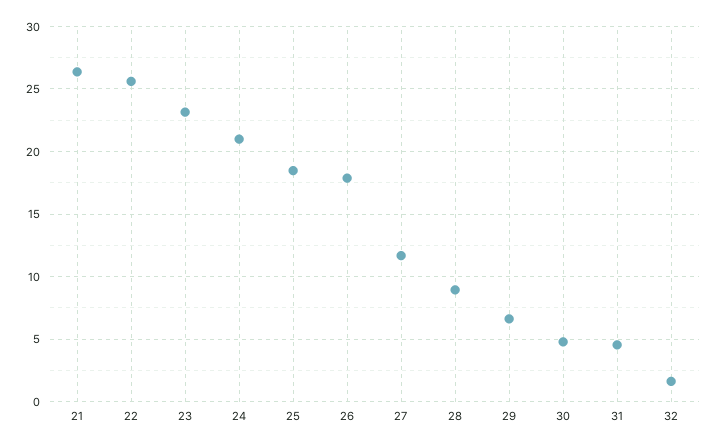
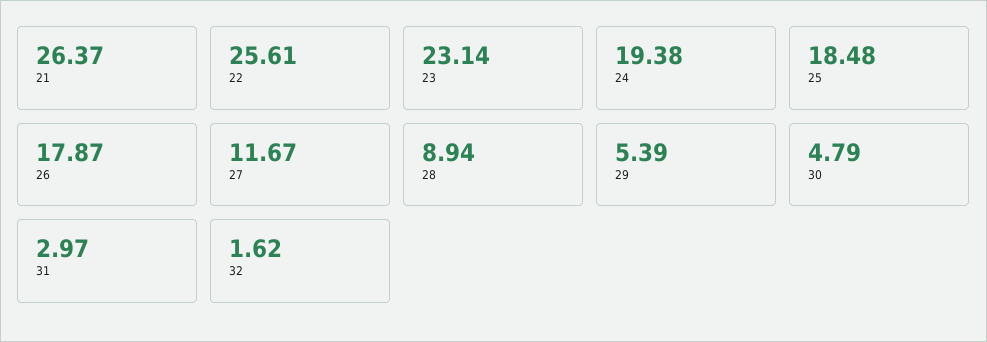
24: 21 -> 19.38
29: 6.5 -> 5.39
31: 4.5 -> 2.97

